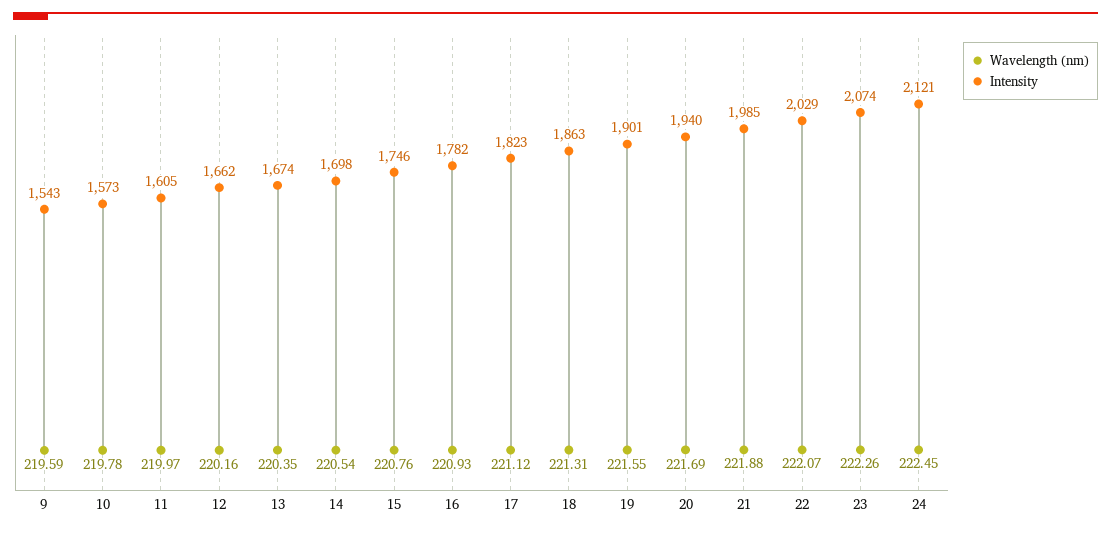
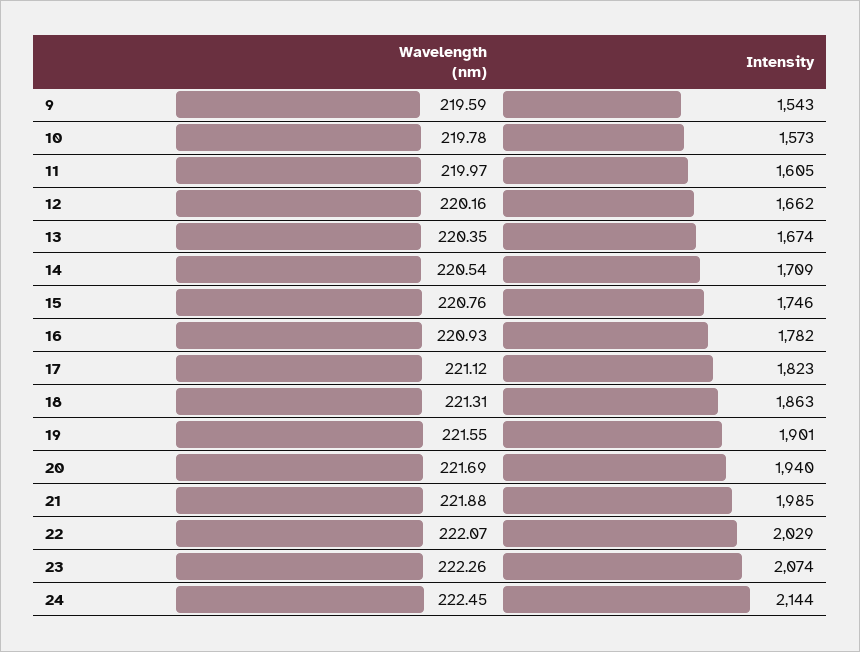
Intensity, 14: 1698 -> 1709
Intensity, 24: 2121 -> 2144

